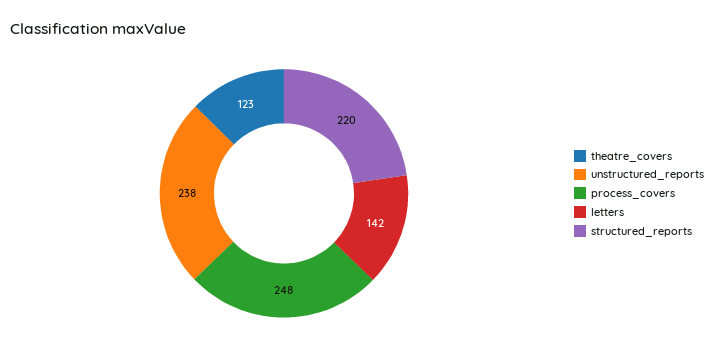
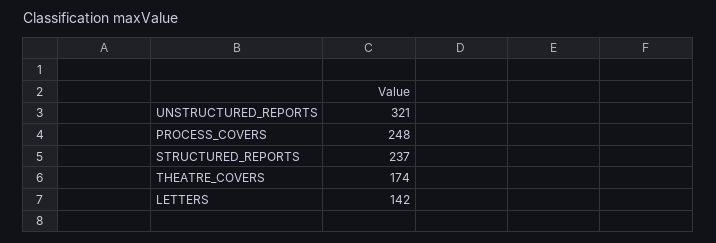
theatre_covers: 123 -> 174
unstructured_reports: 238 -> 321
structured_reports: 220 -> 237

